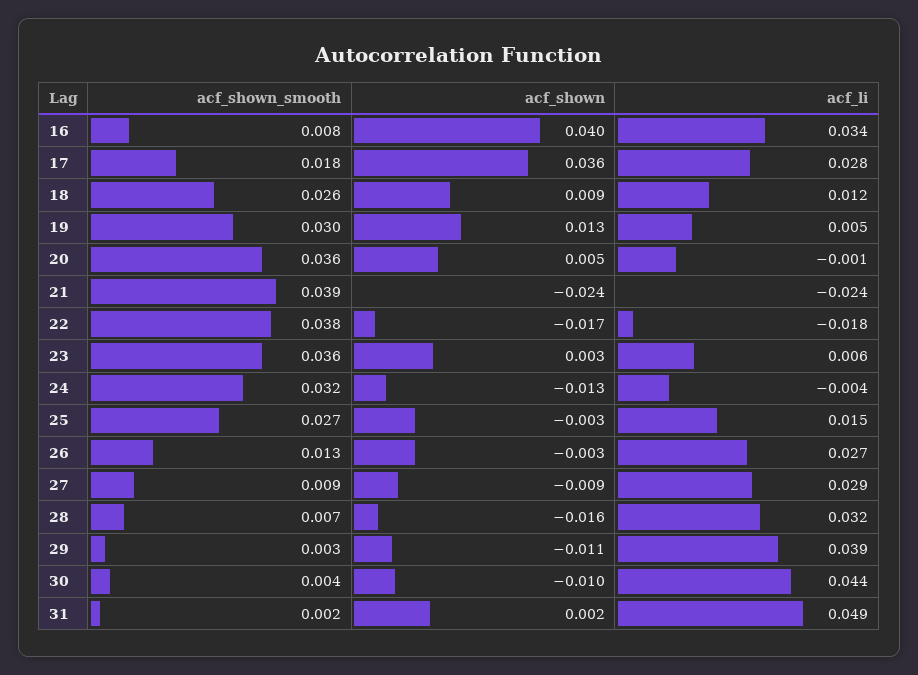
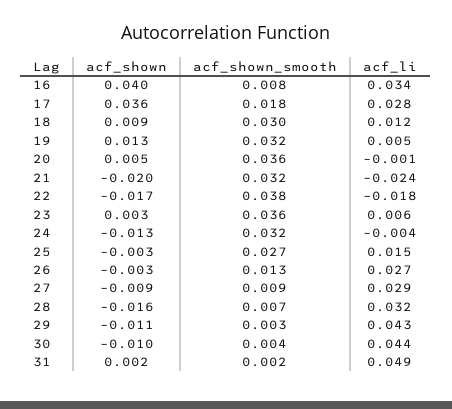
acf_shown_smooth, 18: 0.026 -> 0.03
acf_shown_smooth, 19: 0.03 -> 0.032
acf_shown_smooth, 21: 0.039 -> 0.032
acf_shown, 21: -0.024 -> -0.02
acf_li, 29: 0.039 -> 0.043

